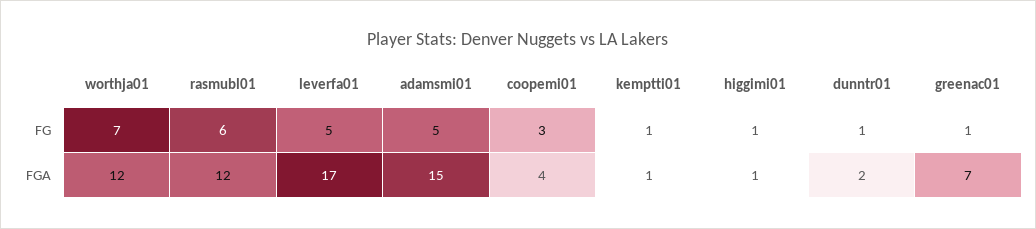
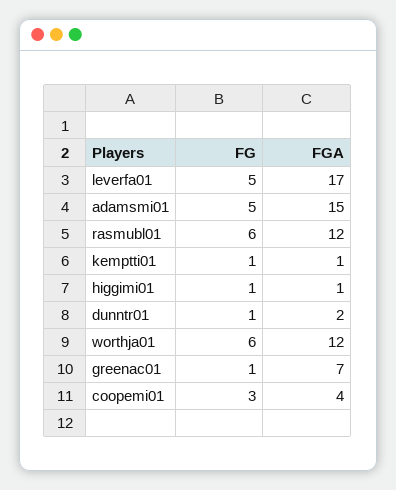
worthja01, FG: 7 -> 6

